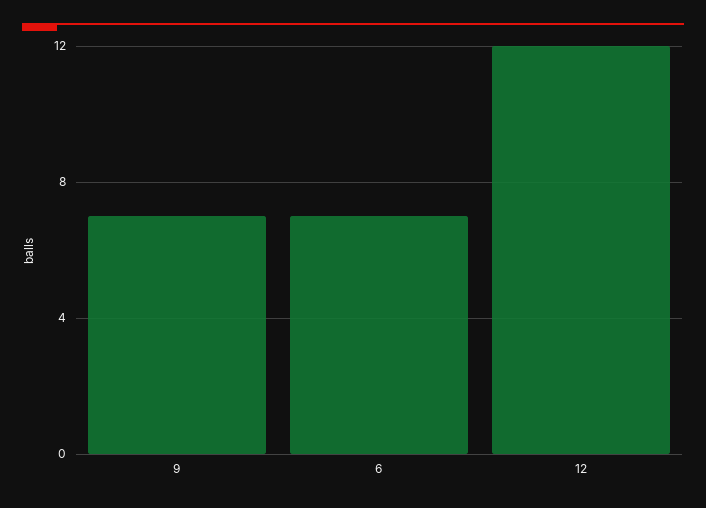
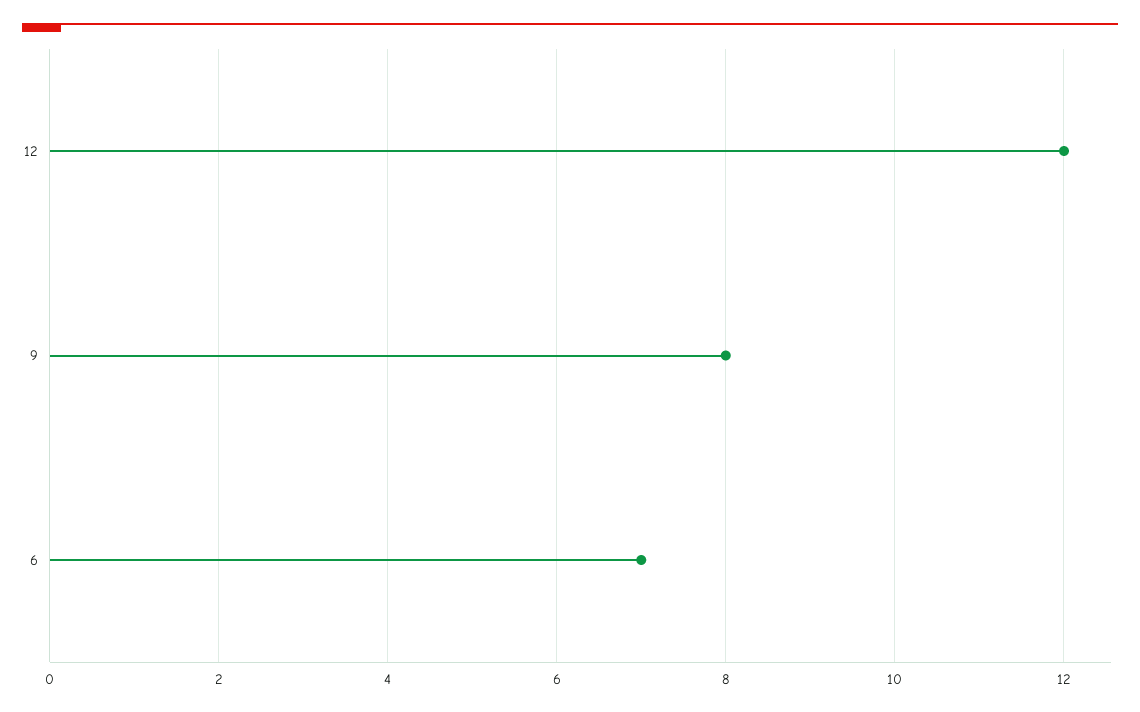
9: 7 -> 8

